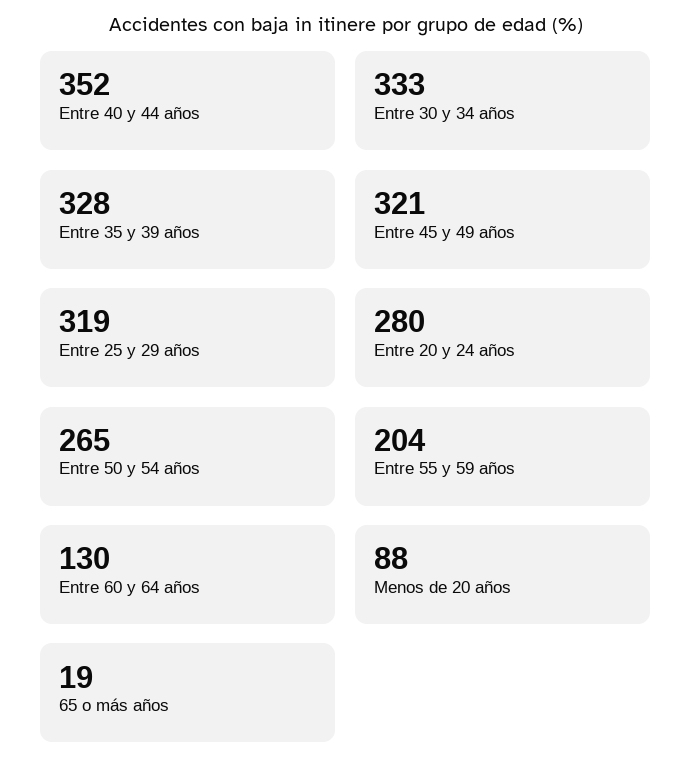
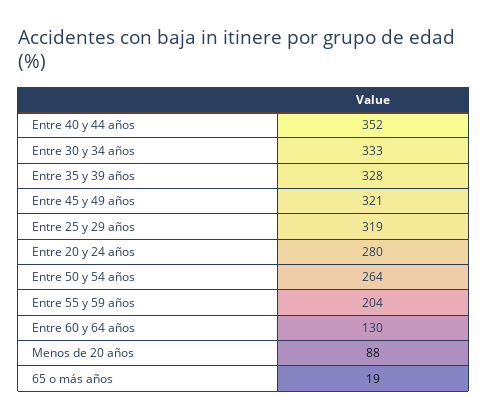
Entre 50 y 54 años: 265 -> 264

